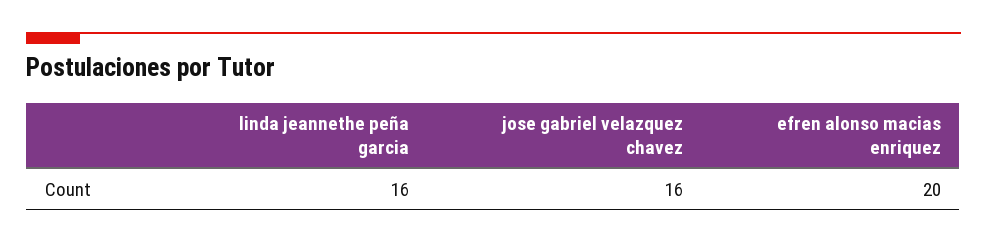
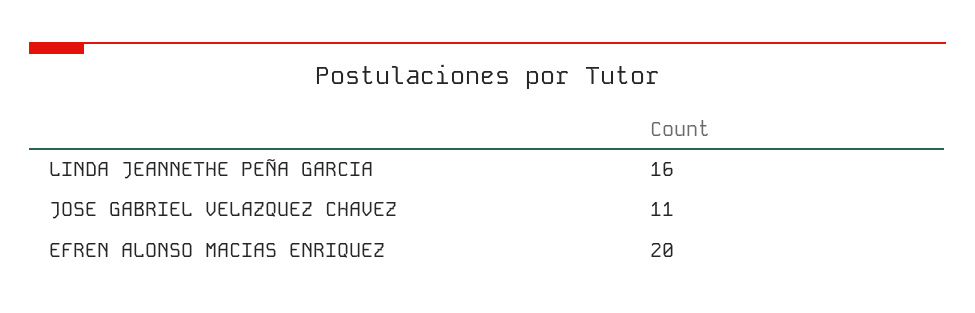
jose gabriel velazquez chavez: 16 -> 11

